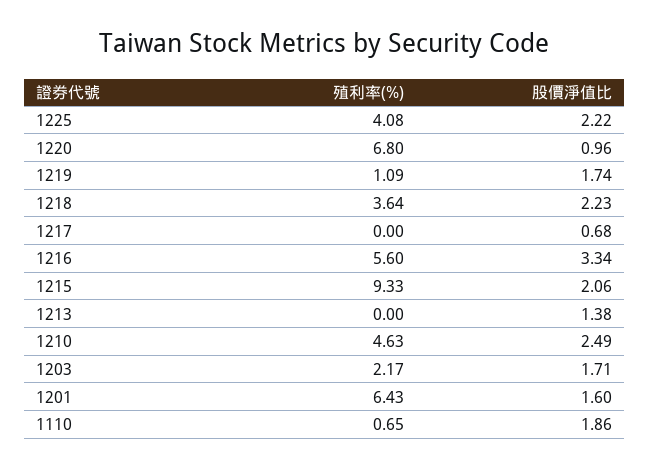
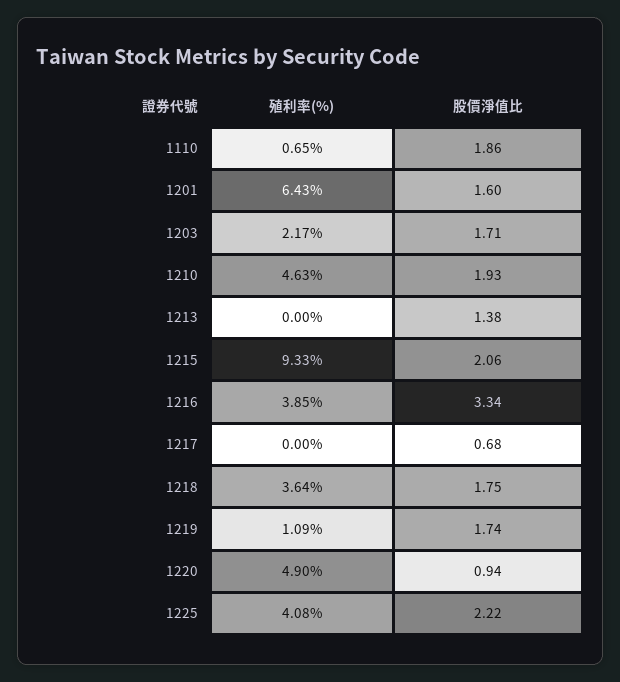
殖利率(%), 1220: 6.8 -> 4.9
股價淨值比, 1220: 0.96 -> 0.94
股價淨值比, 1218: 2.23 -> 1.75
殖利率(%), 1216: 5.6 -> 3.85
股價淨值比, 1210: 2.49 -> 1.93

